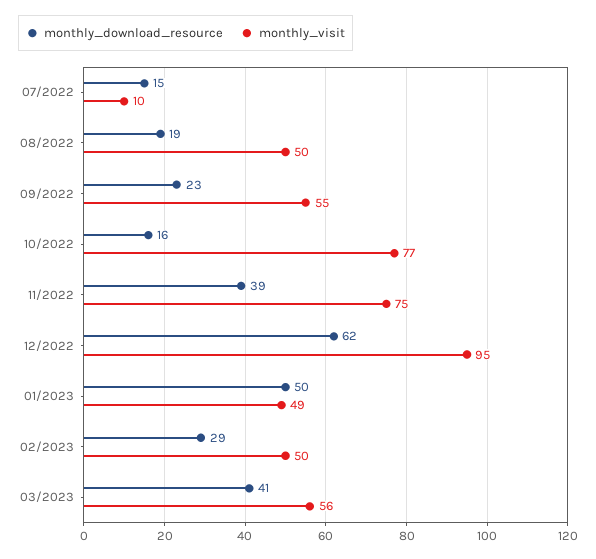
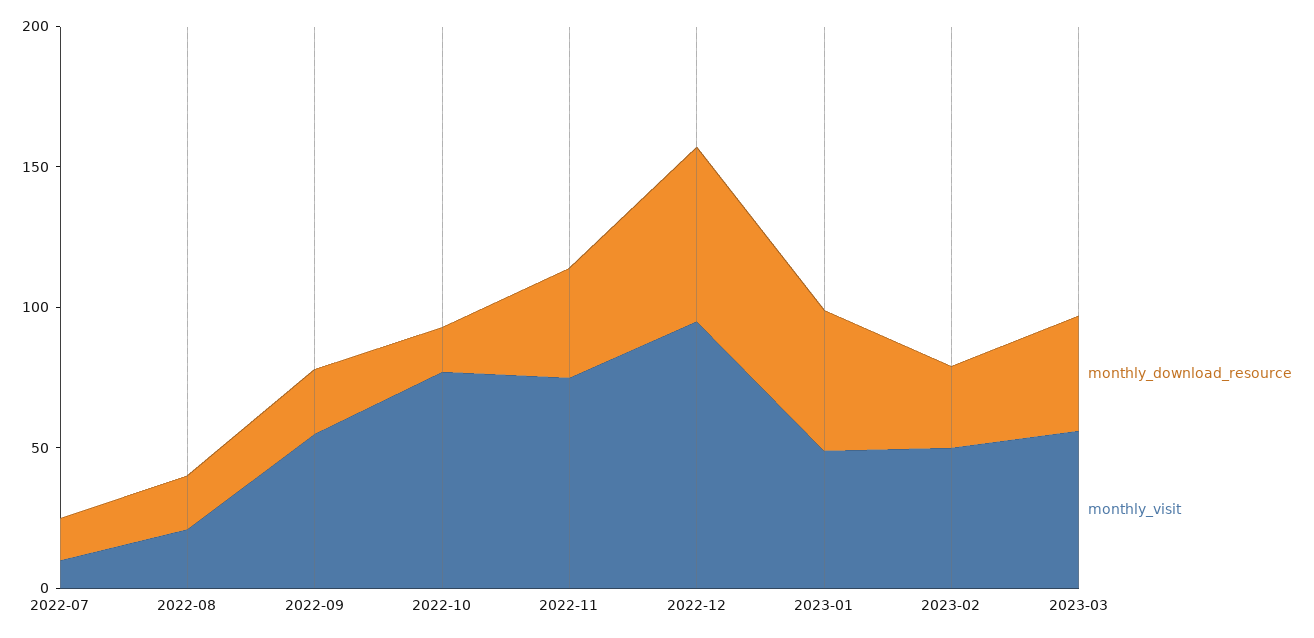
monthly_visit, 08/2022: 50 -> 20

